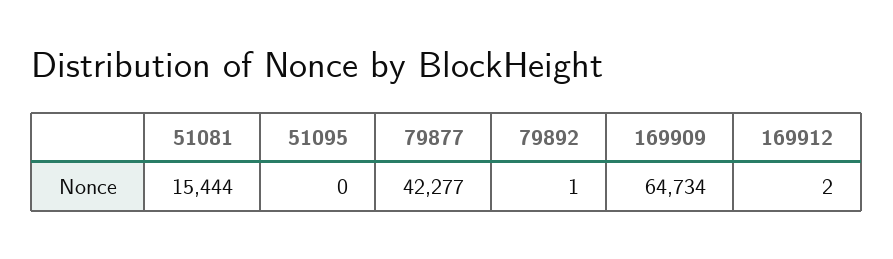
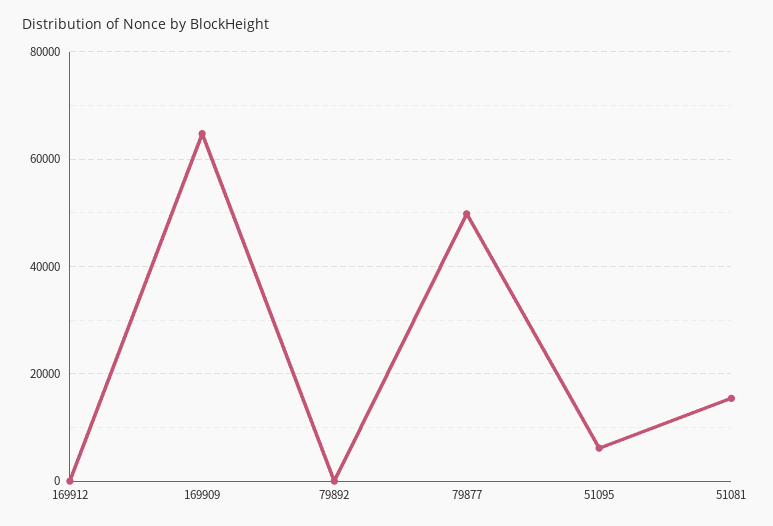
51095: 0 -> 6000
79877: 42277 -> 50000

